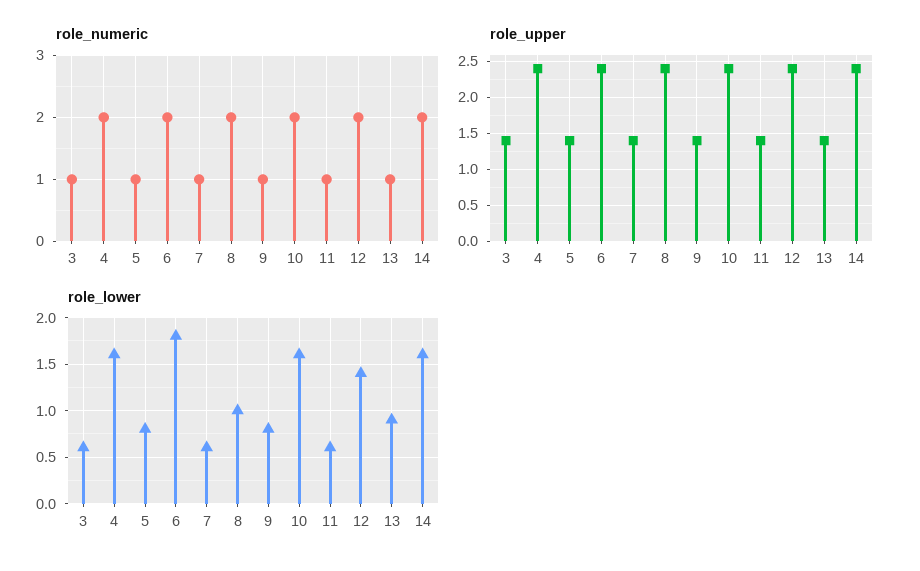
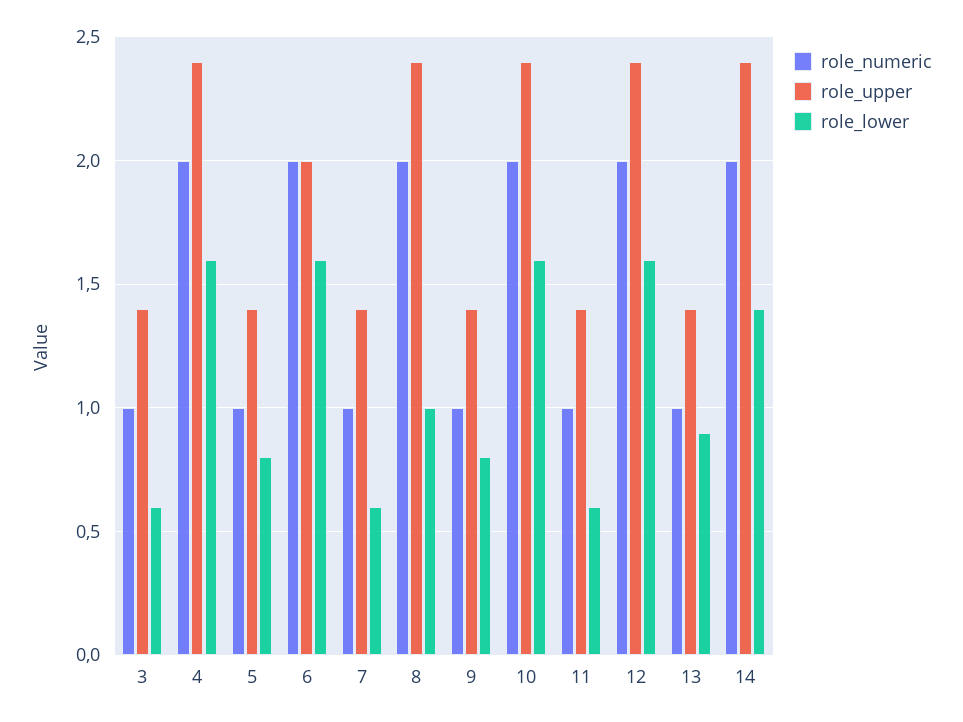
role_upper, 6: 2.4 -> 2
role_lower, 6: 1.8 -> 1.6
role_lower, 12: 1.4 -> 1.6
role_lower, 14: 1.6 -> 1.4

